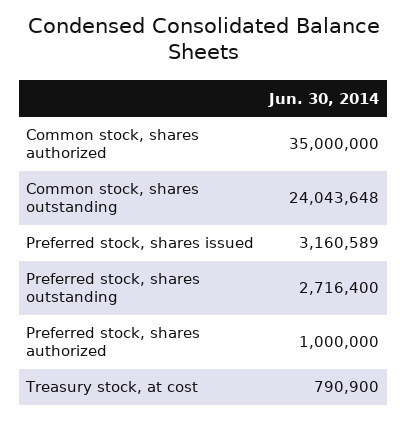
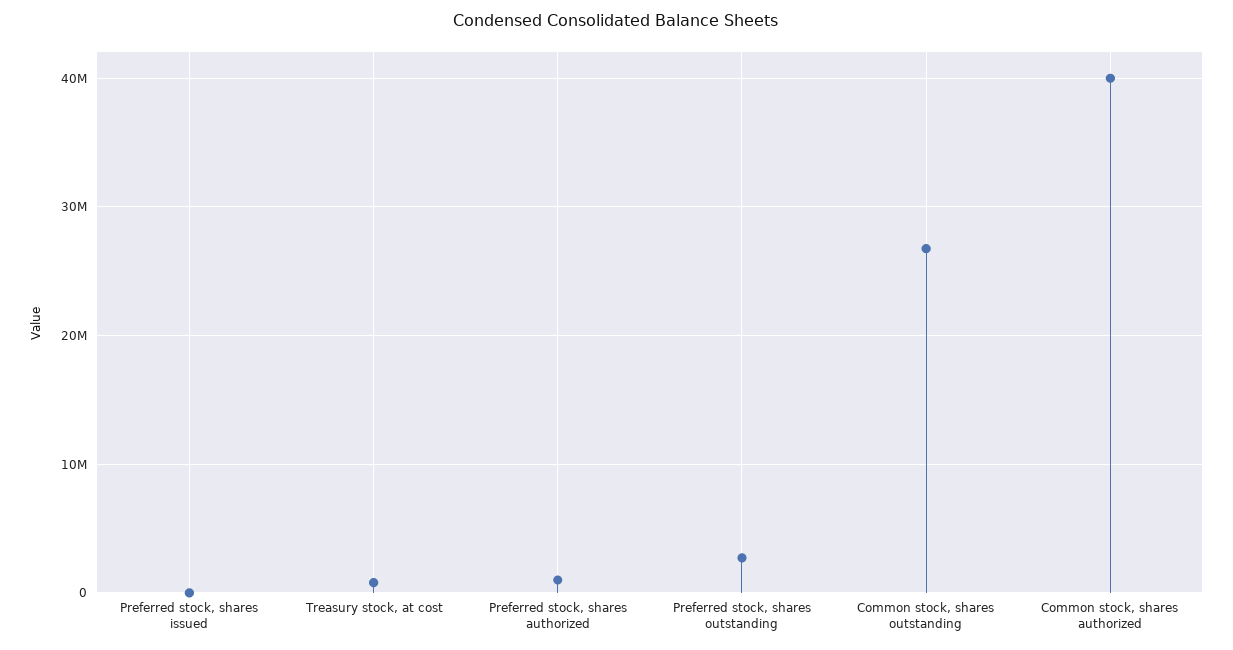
Common stock, shares authorized: 35000000 -> 40000000
Common stock, shares outstanding: 24043648 -> 27000000
Preferred stock, shares issued: 3160589 -> 0

